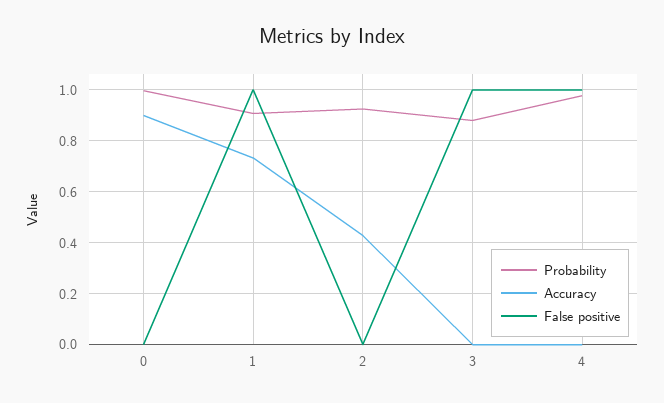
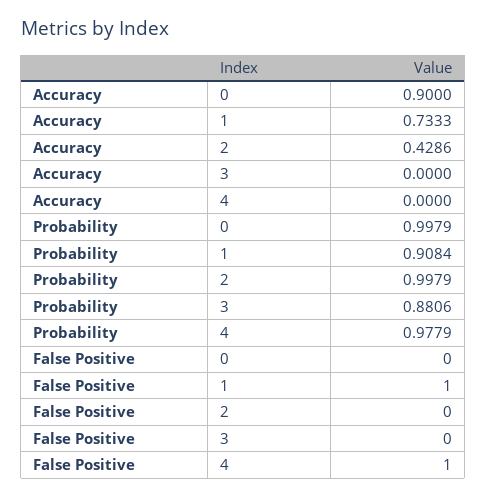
Probability, 2: 0.925 -> 0.9979
False positive, 3: 1 -> 0

